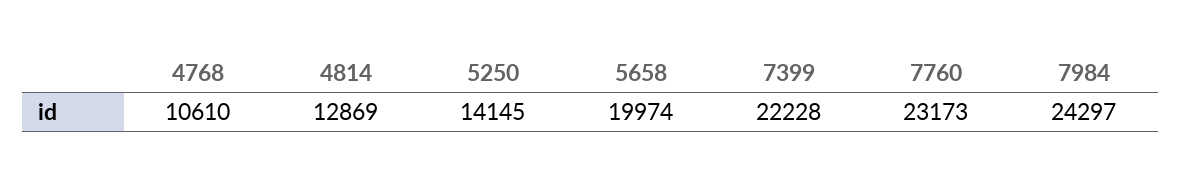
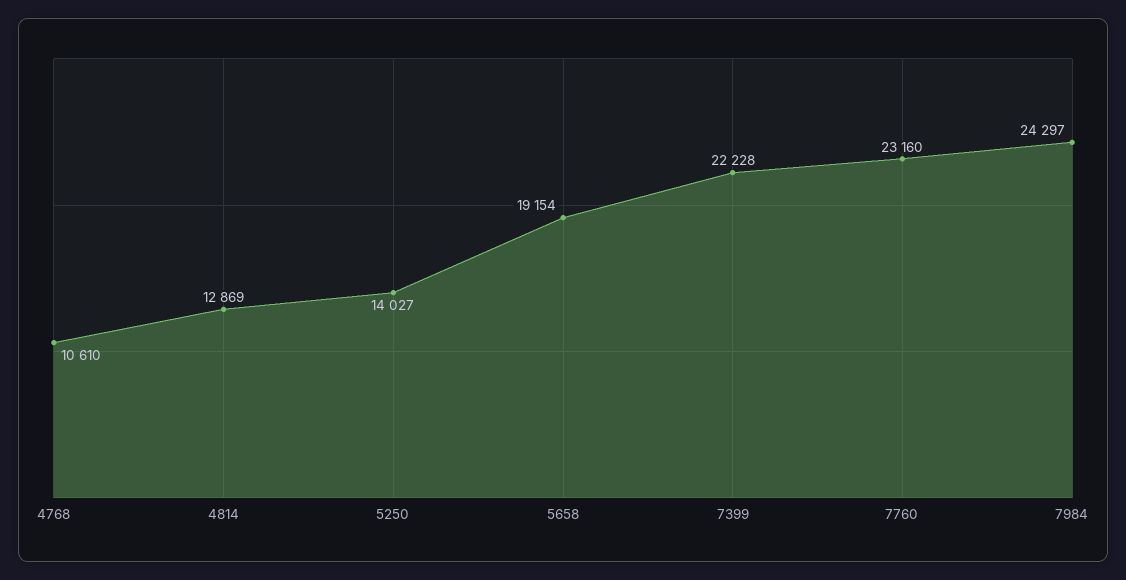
5250: 14145 -> 14027
5658: 19974 -> 19154
7760: 23173 -> 23160

